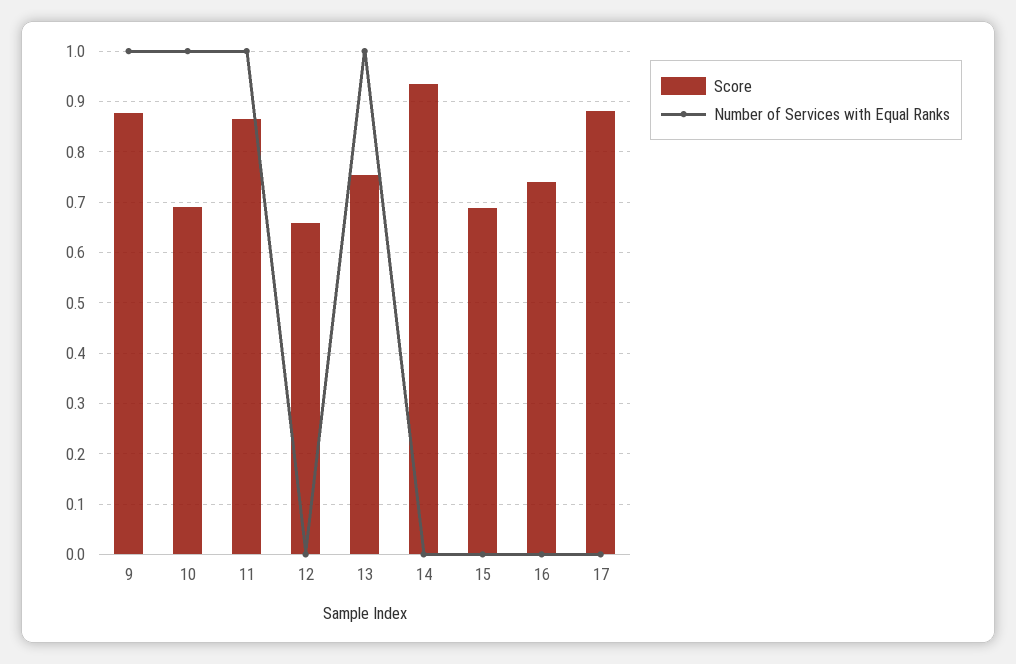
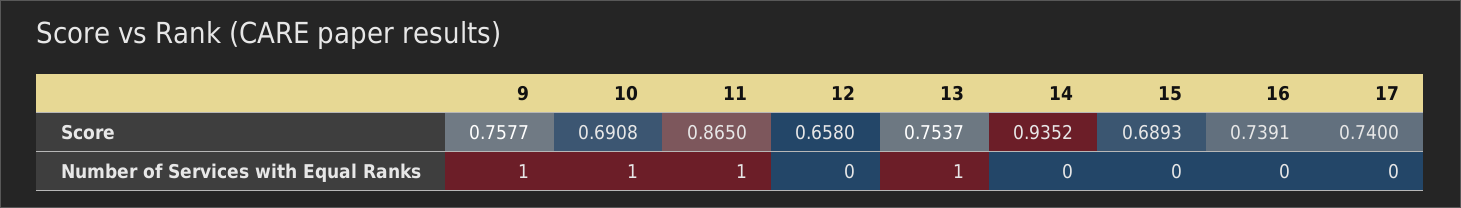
Score, 9: 0.88 -> 0.7577
Score, 17: 0.88 -> 0.74

